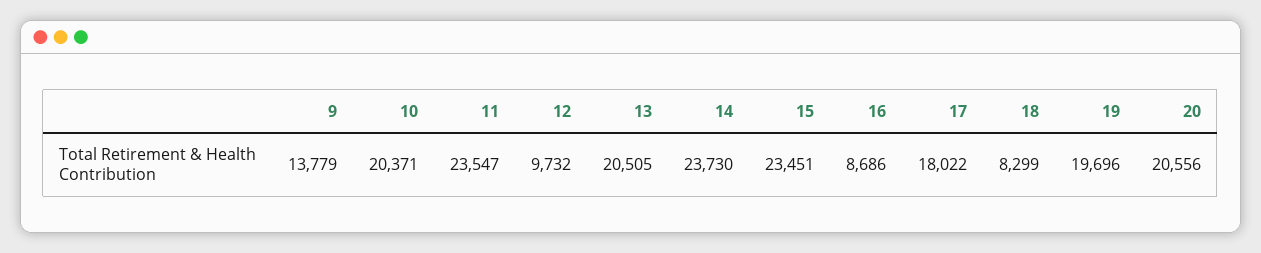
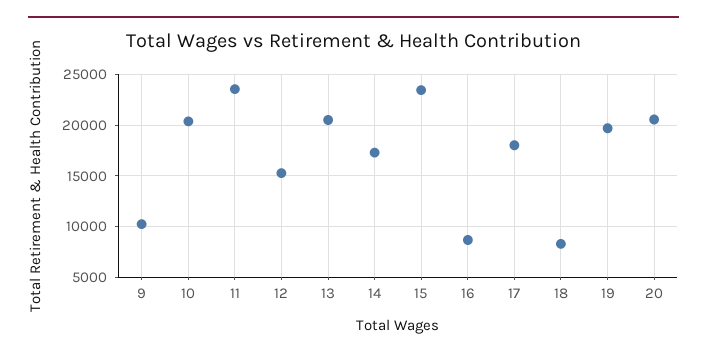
9: 13779 -> 10000
12: 9732 -> 15000
14: 23730 -> 17000

